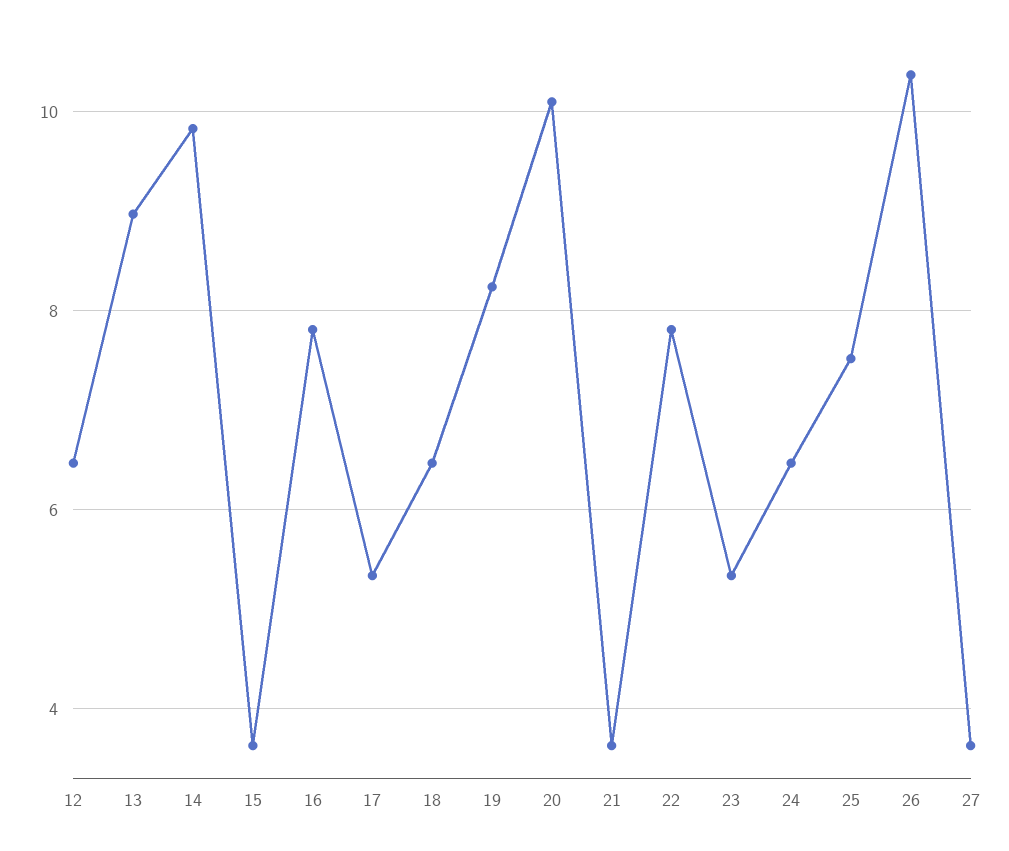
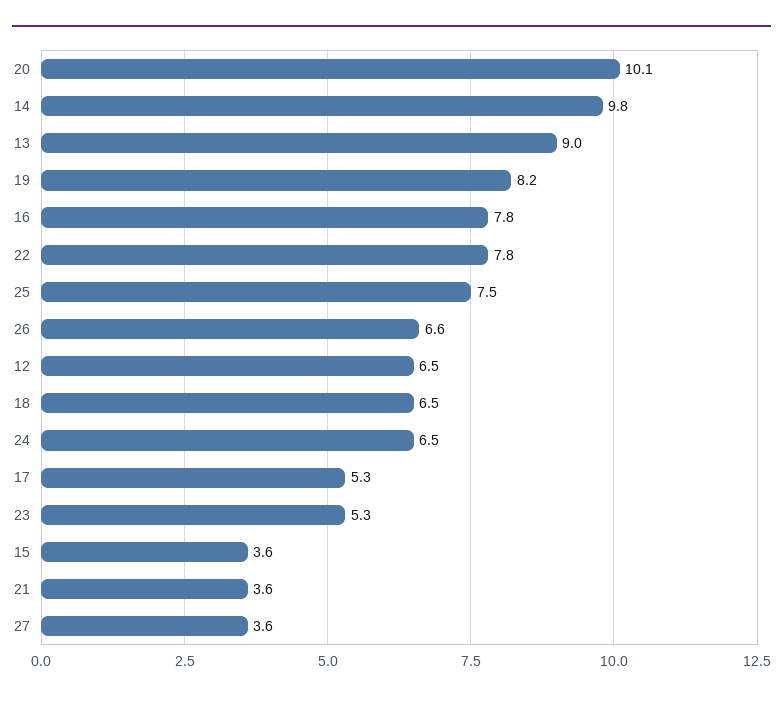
26: 10.4 -> 6.6

